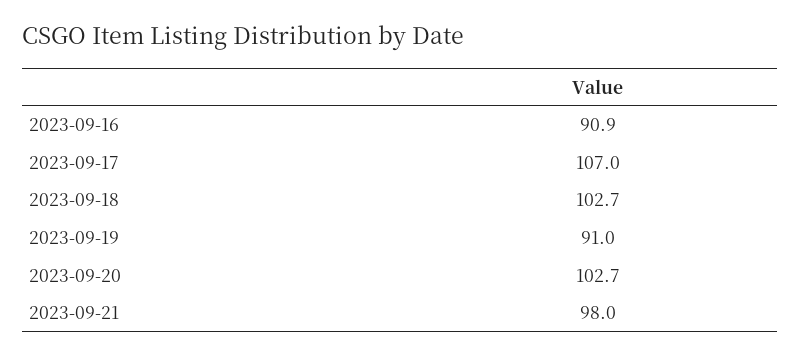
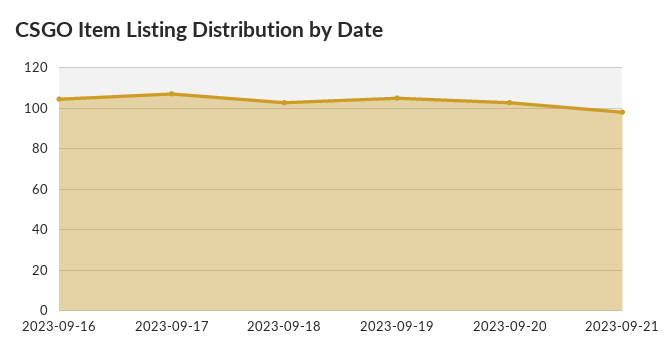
2023-09-16: 90.9 -> 105
2023-09-19: 91 -> 105

